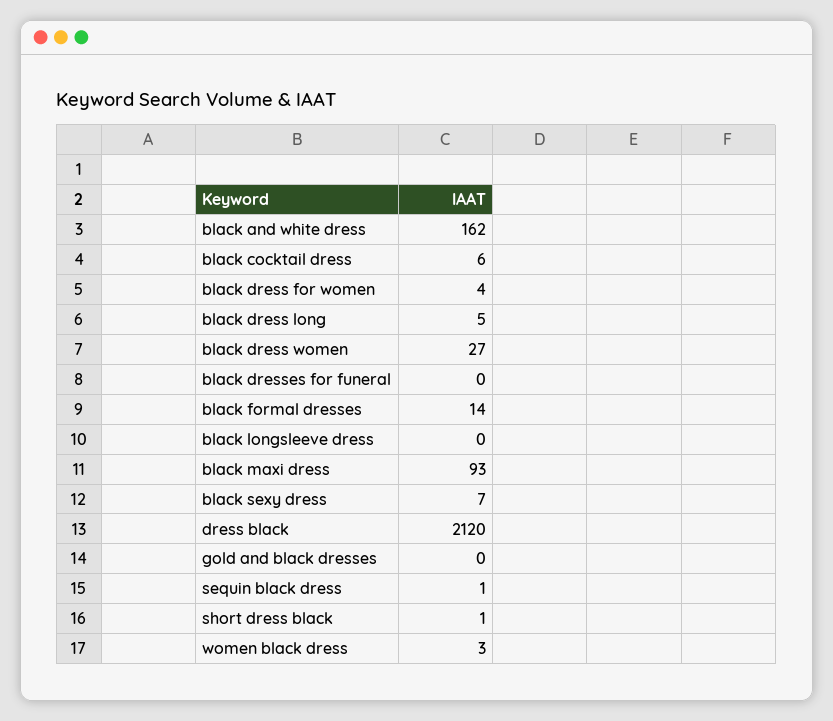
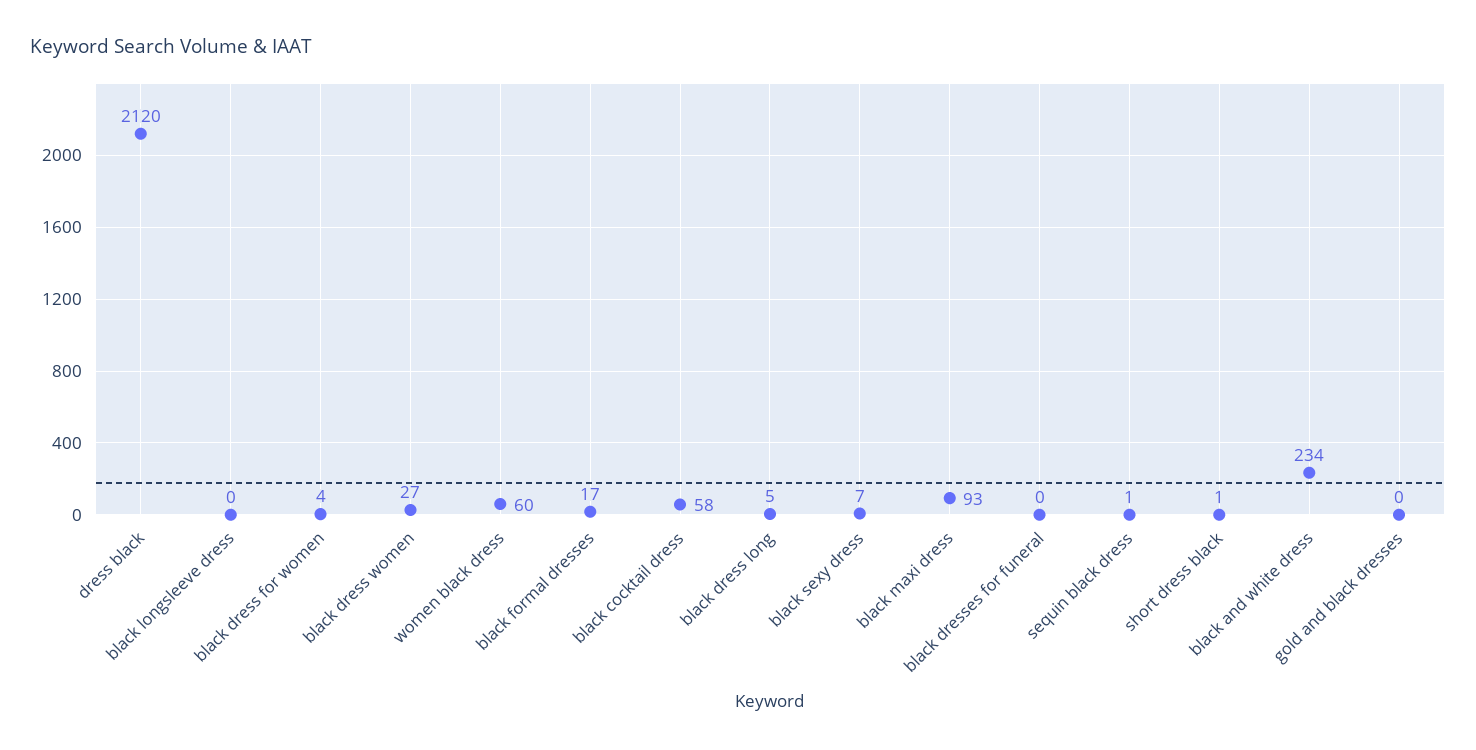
black and white dress: 162 -> 234
black cocktail dress: 6 -> 58
black formal dresses: 14 -> 17
women black dress: 3 -> 60

